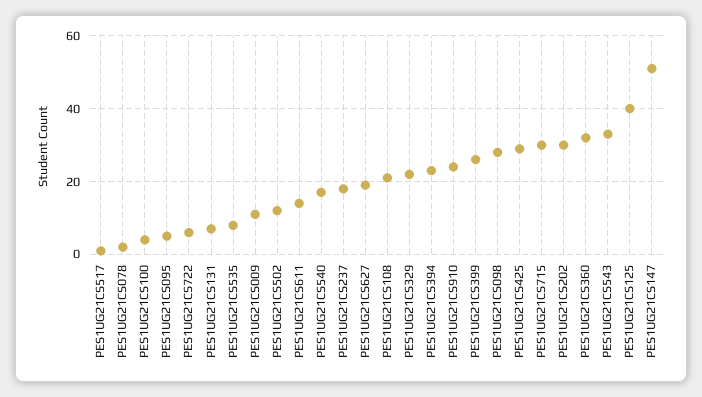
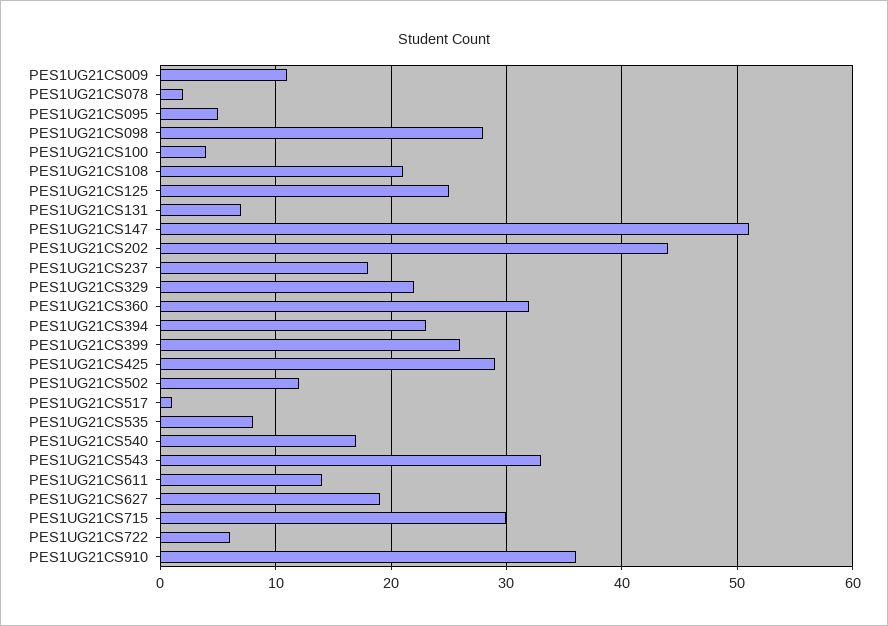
PES1UG21CS910: 25 -> 36
PES1UG21CS202: 30 -> 44
PES1UG21CS125: 40 -> 25

